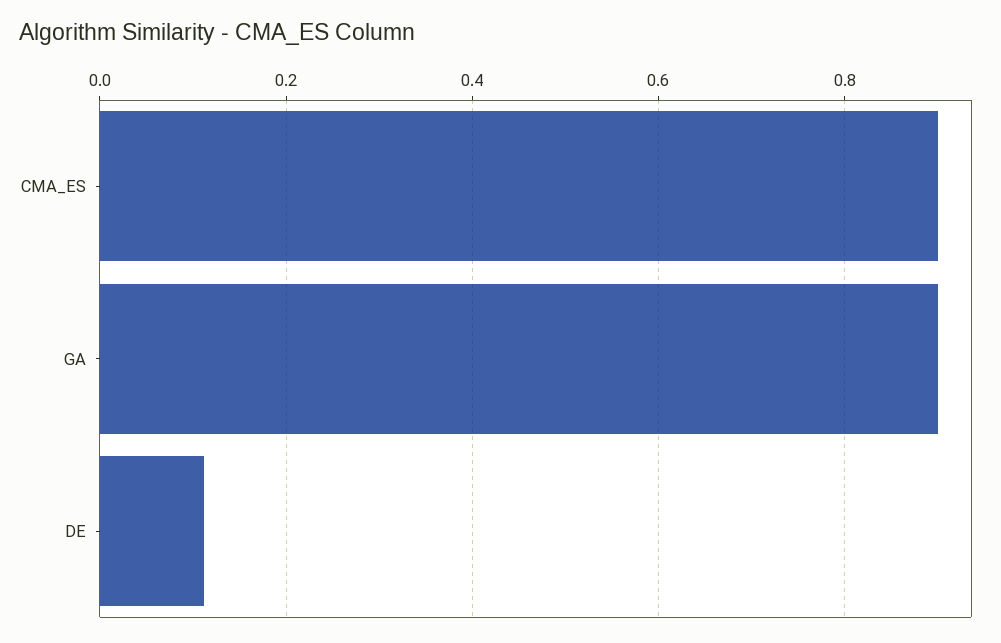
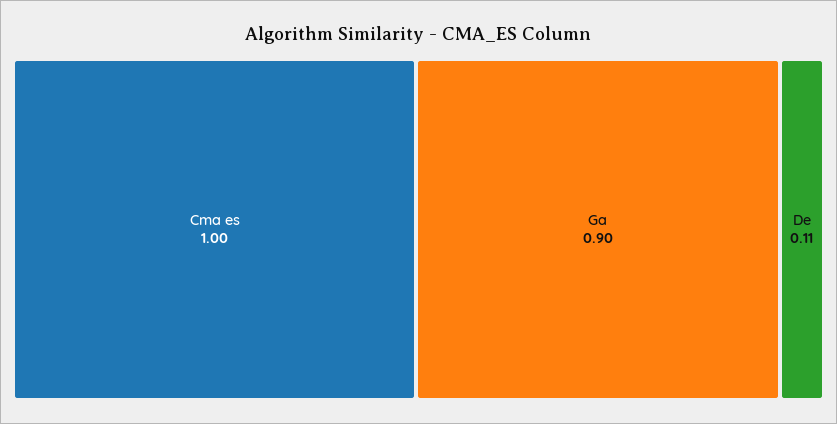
CMA_ES: 0.9 -> 1

